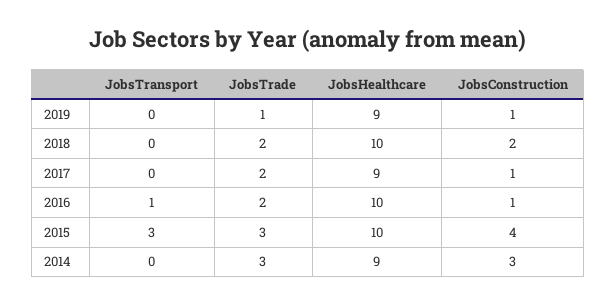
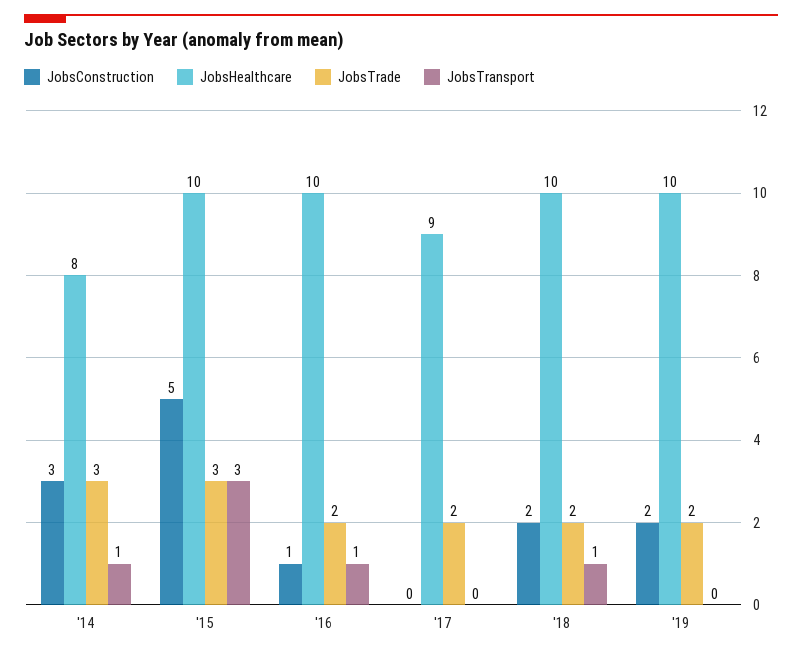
JobsTrade, 2019: 1 -> 2
JobsHealthcare, 2019: 9 -> 10
JobsConstruction, 2019: 1 -> 2
JobsTransport, 2018: 0 -> 1
JobsConstruction, 2017: 1 -> 0
JobsConstruction, 2015: 4 -> 5
JobsTransport, 2014: 0 -> 1
JobsHealthcare, 2014: 9 -> 8

